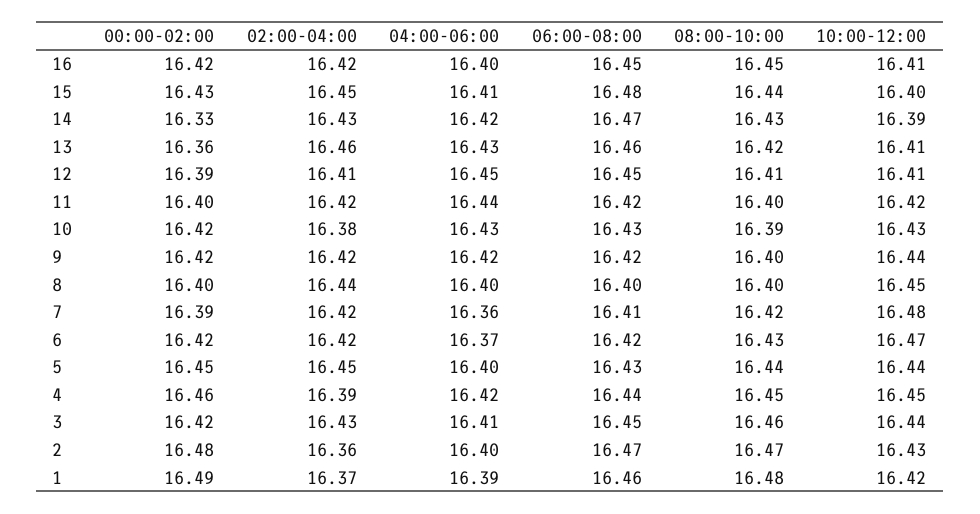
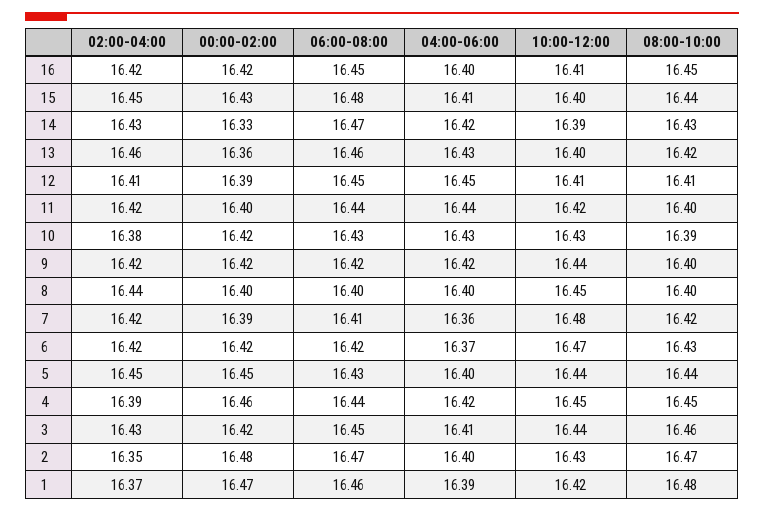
10:00-12:00, 13: 16.41 -> 16.4
06:00-08:00, 11: 16.42 -> 16.44
02:00-04:00, 2: 16.36 -> 16.35
00:00-02:00, 1: 16.49 -> 16.47

